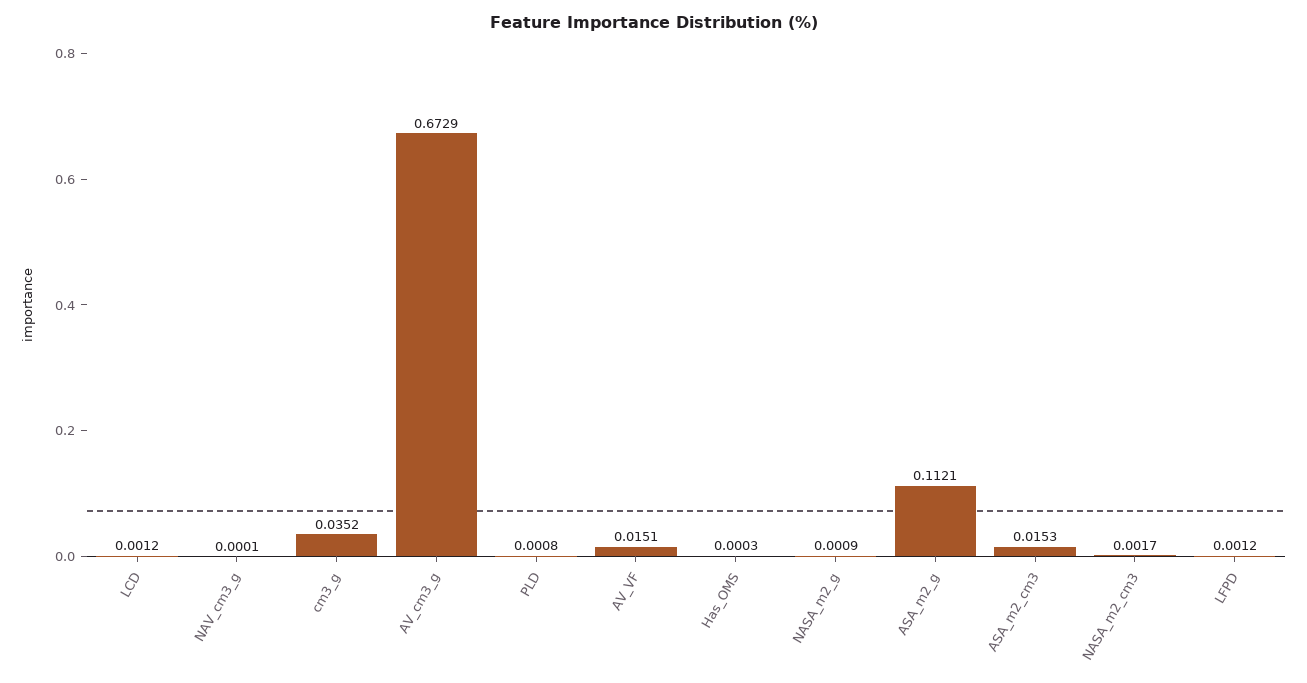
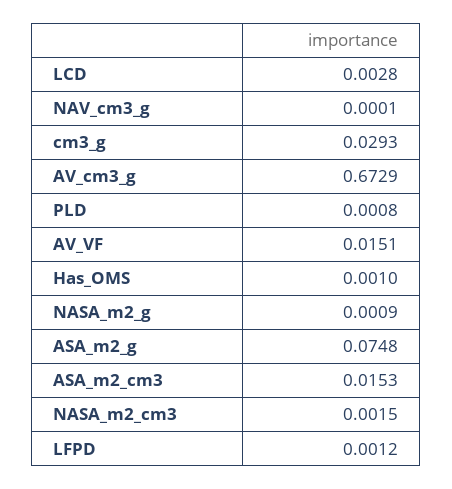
LCD: 0.0012 -> 0.0028
cm3_g: 0.0352 -> 0.0293
Has_OMS: 0.0003 -> 0.001
ASA_m2_g: 0.1121 -> 0.0748
NASA_m2_cm3: 0.0017 -> 0.0015

